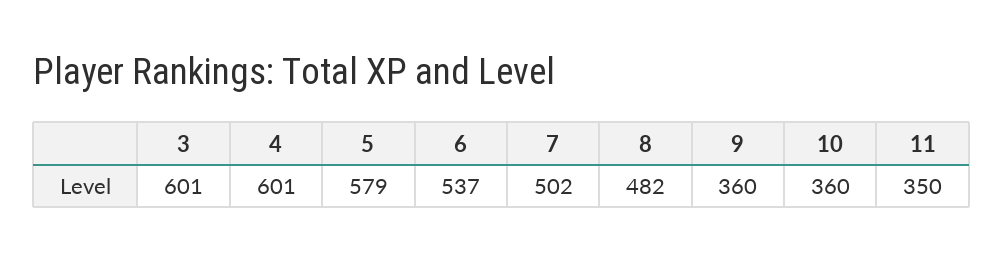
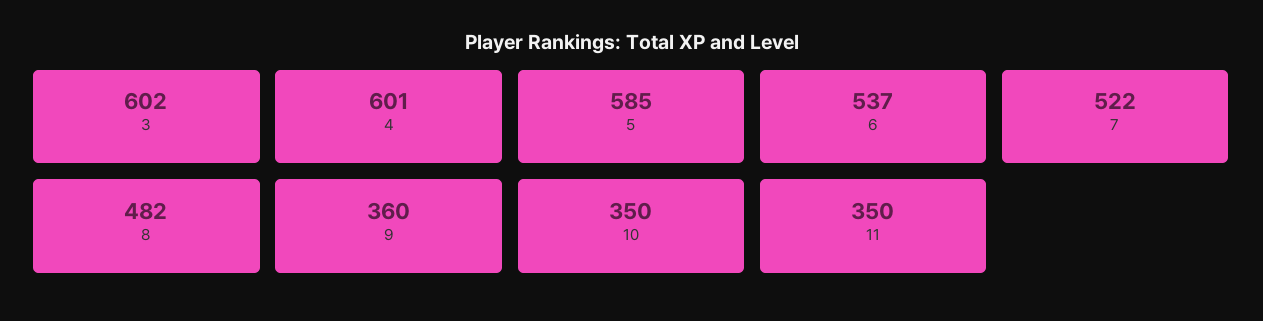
3: 601 -> 602
5: 579 -> 585
7: 502 -> 522
10: 360 -> 350

